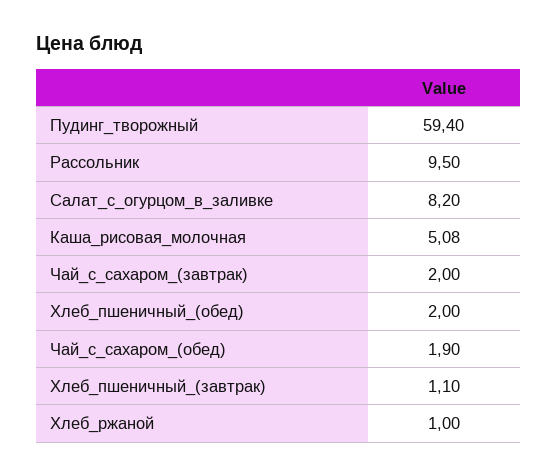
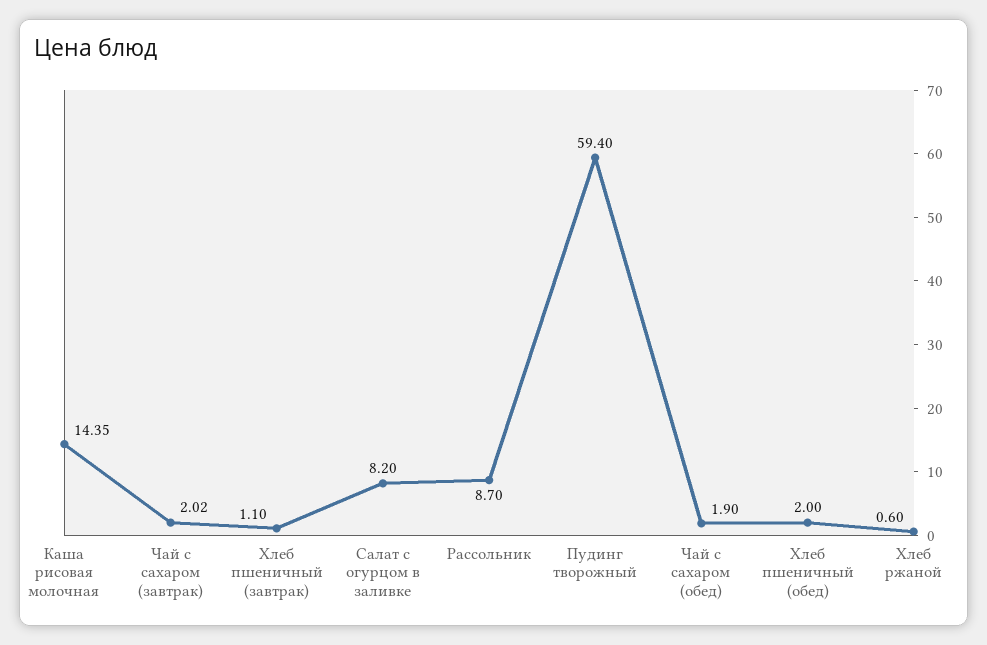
Рассольник: 9.5 -> 8.7
Каша_рисовая_молочная: 5.08 -> 14.35
Чай_с_сахаром_(завтрак): 2 -> 2.02
Хлеб_ржаной: 1 -> 0.6

